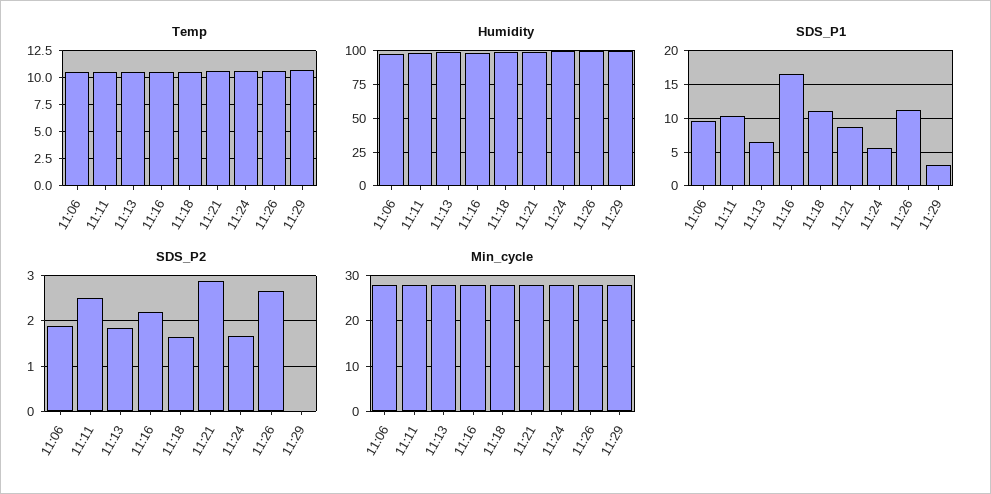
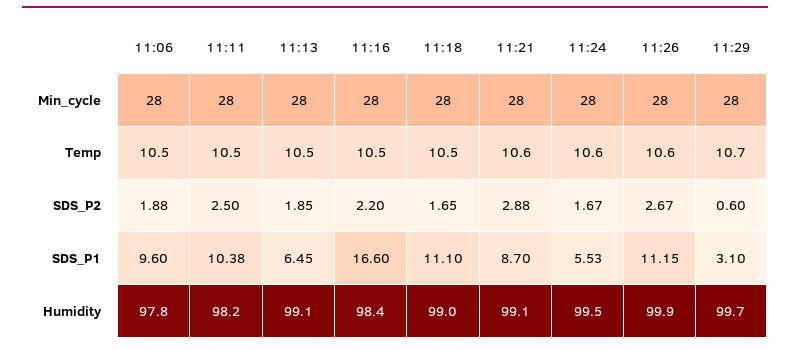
SDS_P2, 11:29: 0 -> 0.6

